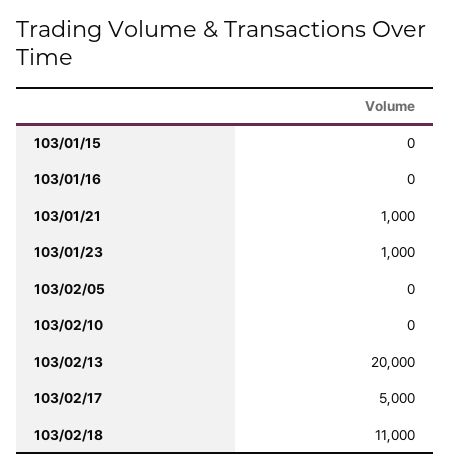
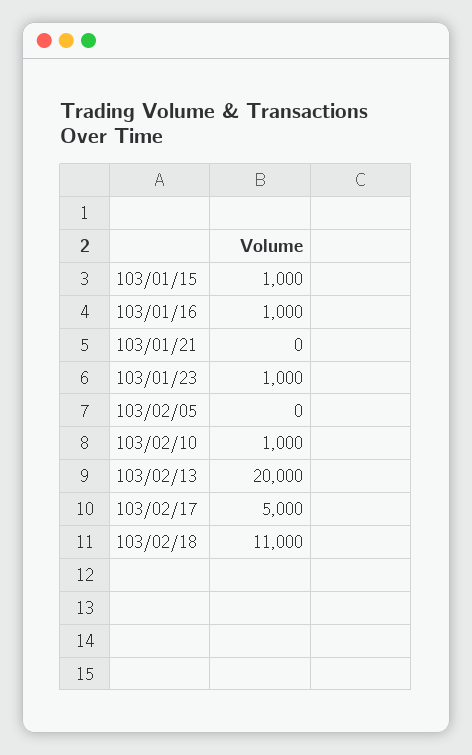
103/01/15: 0 -> 1000
103/01/16: 0 -> 1000
103/01/21: 1000 -> 0
103/02/10: 0 -> 1000

